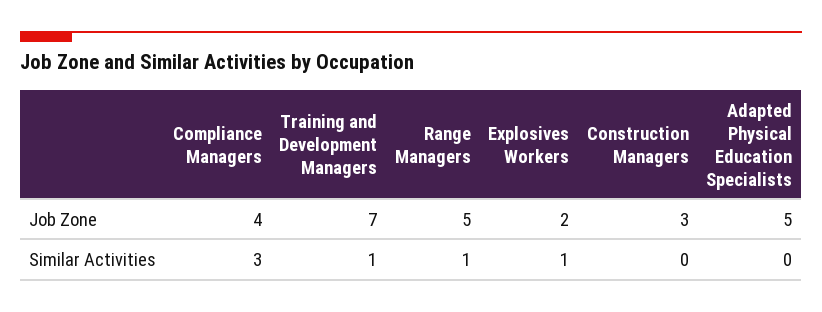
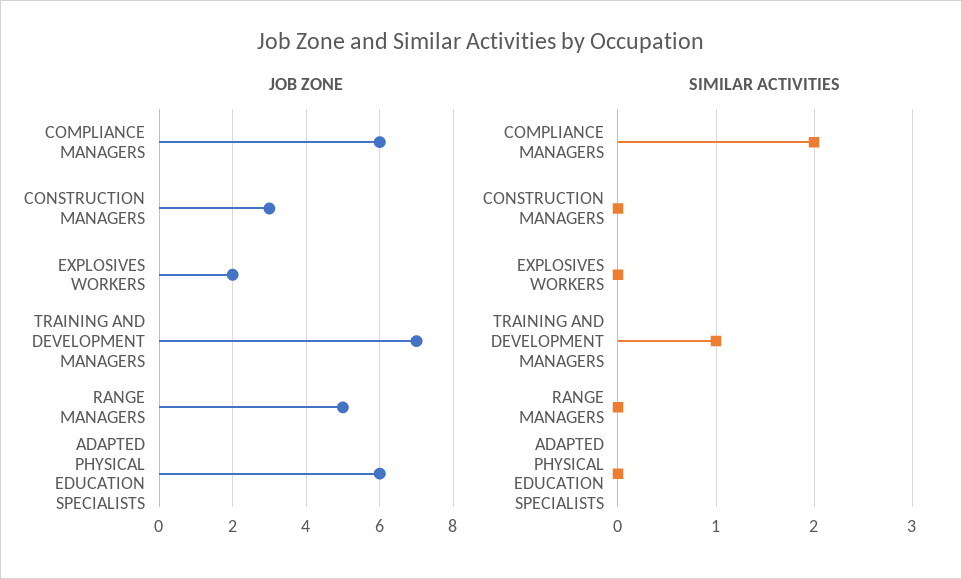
Job Zone, Compliance Managers: 4 -> 6
Job Zone, Adapted Physical Education Specialists: 5 -> 6
Similar Activities, Compliance Managers: 3 -> 2
Similar Activities, Range Managers: 1 -> 0
Similar Activities, Explosives Workers: 1 -> 0

